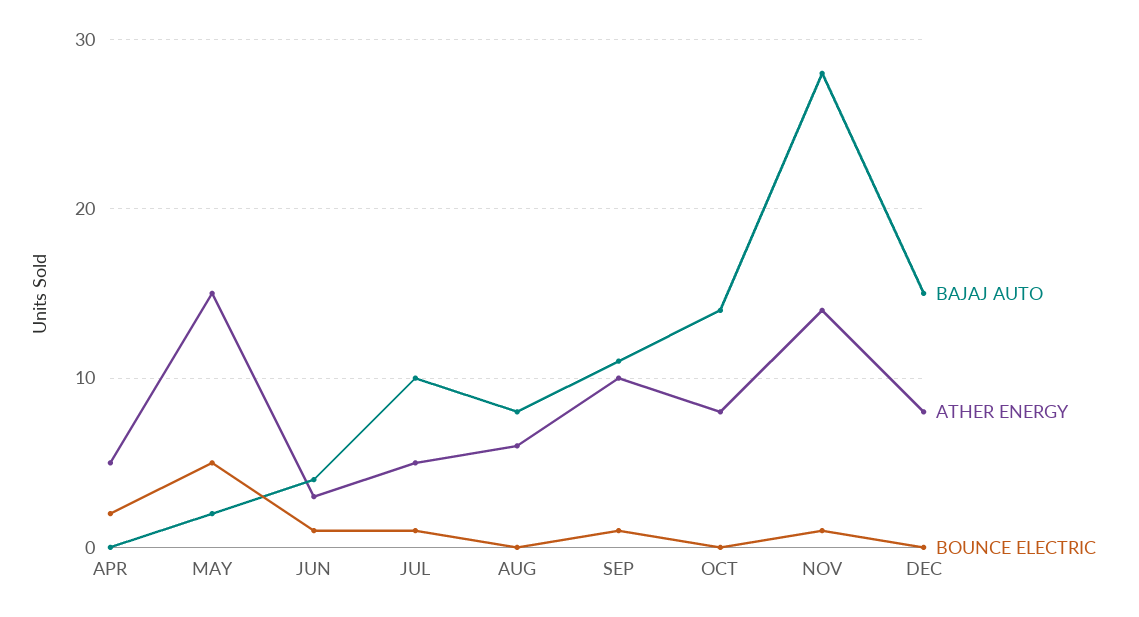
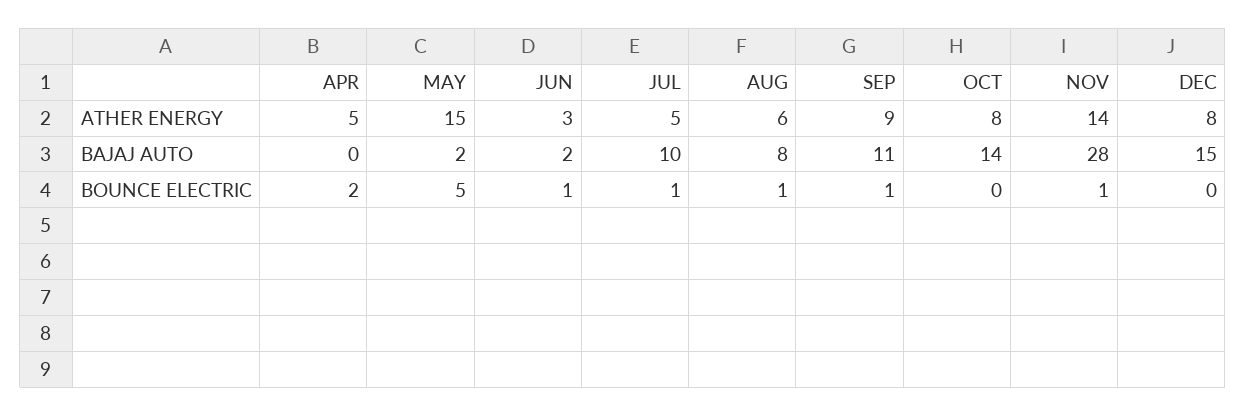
BAJAJ AUTO, JUN: 4 -> 2
BOUNCE ELECTRIC, AUG: 0 -> 1
ATHER ENERGY, SEP: 10 -> 9

